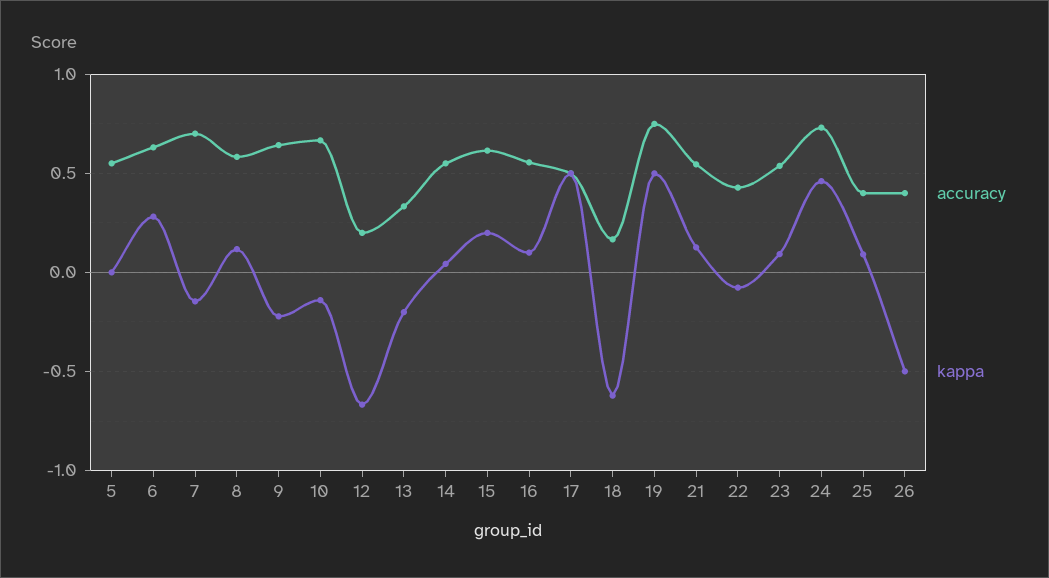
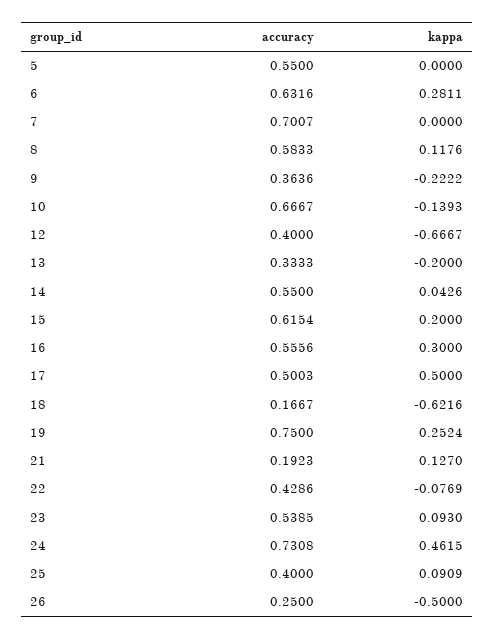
kappa, 7: -0.15 -> 0
accuracy, 9: 0.65 -> 0.3636
accuracy, 12: 0.2 -> 0.4
kappa, 16: 0.1 -> 0.3
kappa, 19: 0.5 -> 0.2524
accuracy, 21: 0.55 -> 0.1923
accuracy, 26: 0.4 -> 0.25

